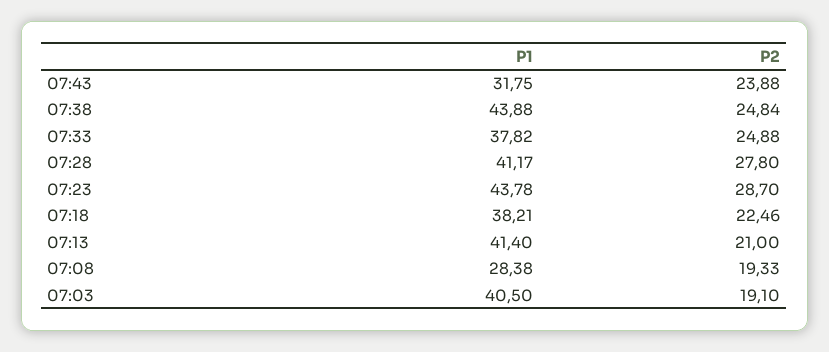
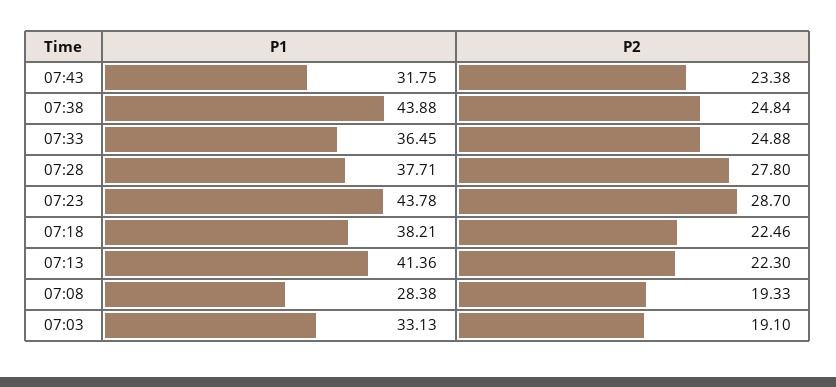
P2, 07:43: 23.88 -> 23.38
P1, 07:33: 37.82 -> 36.45
P1, 07:28: 41.17 -> 37.71
P1, 07:13: 41.4 -> 41.36
P2, 07:13: 21 -> 22.3
P1, 07:03: 40.5 -> 33.13

